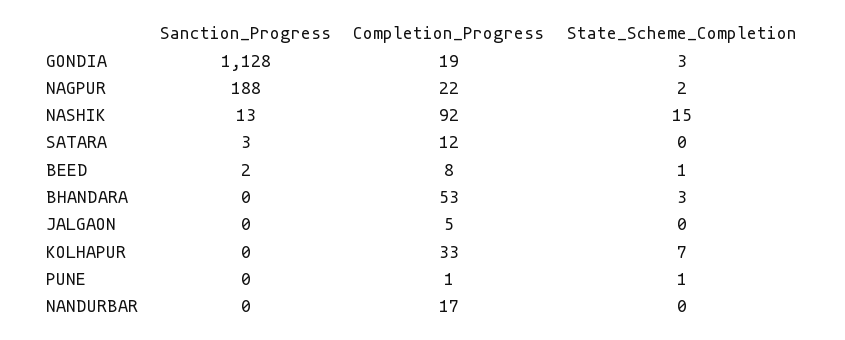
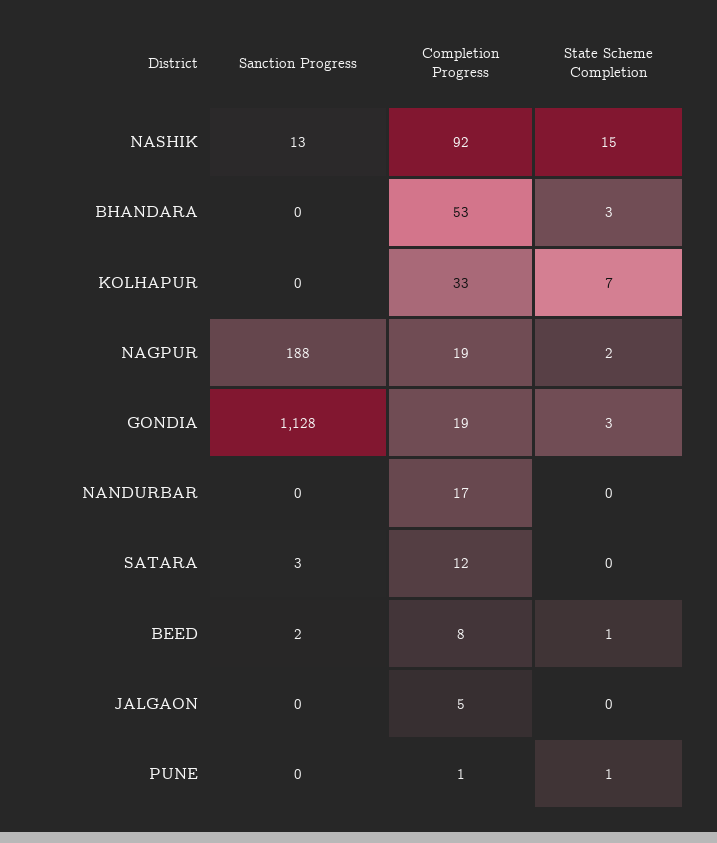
Completion_Progress, NAGPUR: 22 -> 19

